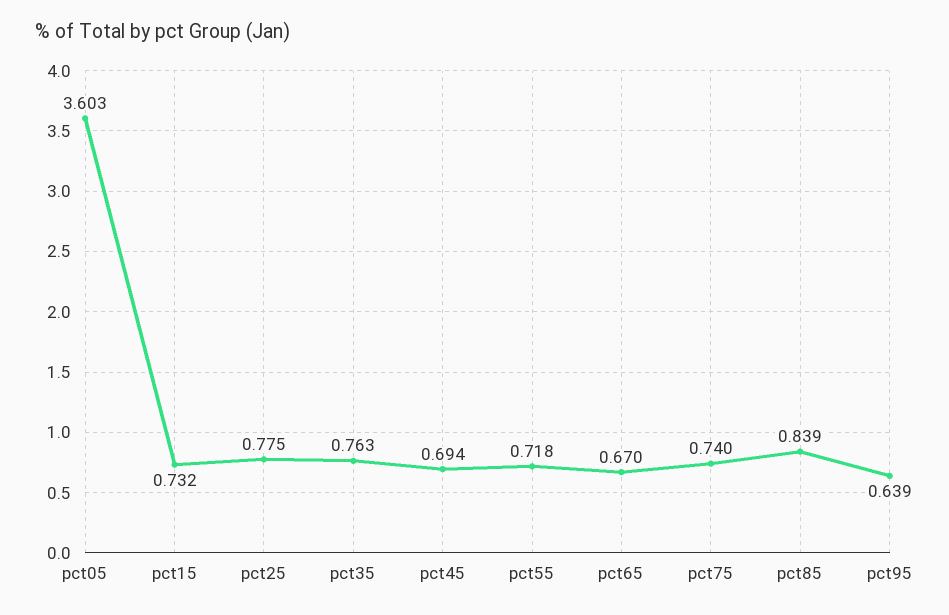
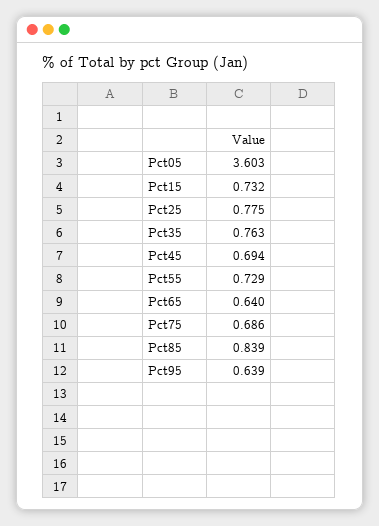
pct55: 0.718 -> 0.729
pct65: 0.67 -> 0.64
pct75: 0.74 -> 0.686

